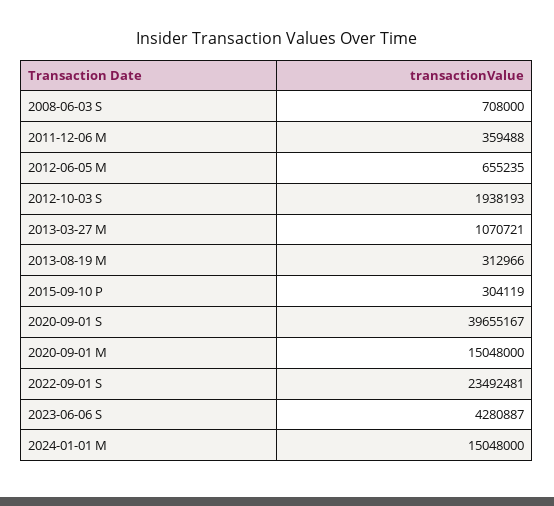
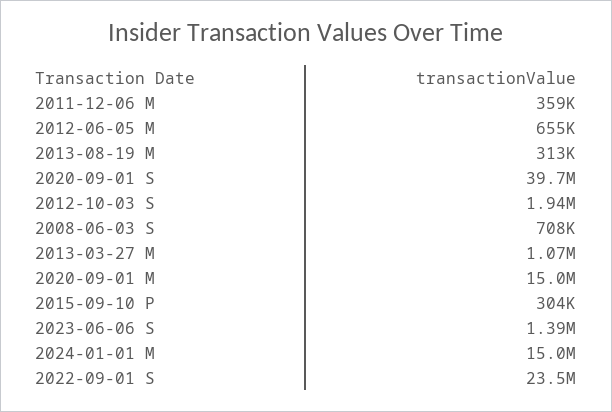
2023-06-06 S: 4280887 -> 1390000

